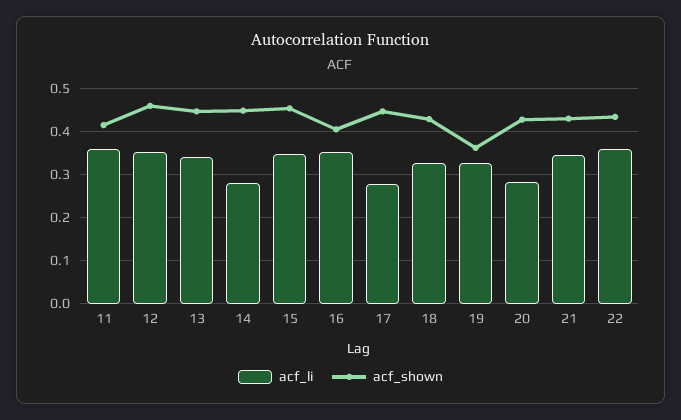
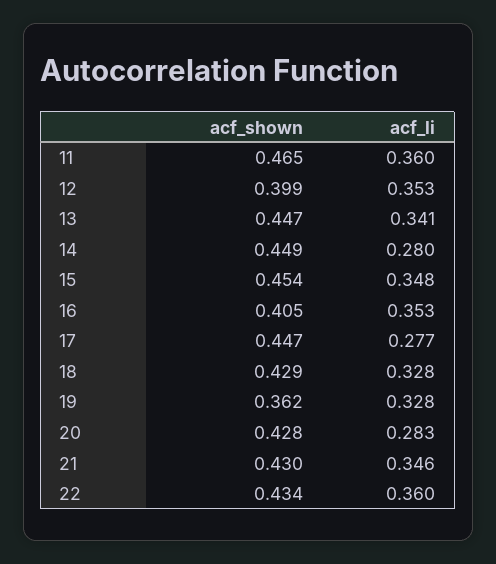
acf_shown, 11: 0.42 -> 0.465
acf_shown, 12: 0.46 -> 0.399

